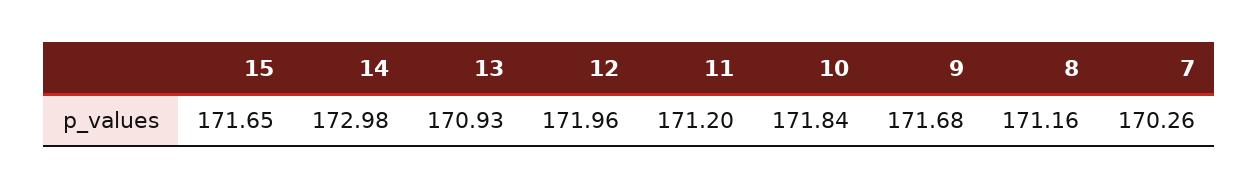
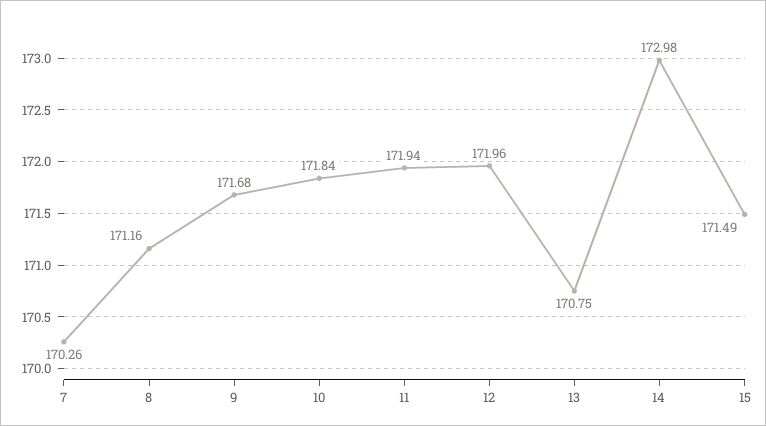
15: 171.65 -> 171.49
13: 170.93 -> 170.75
11: 171.2 -> 171.94

